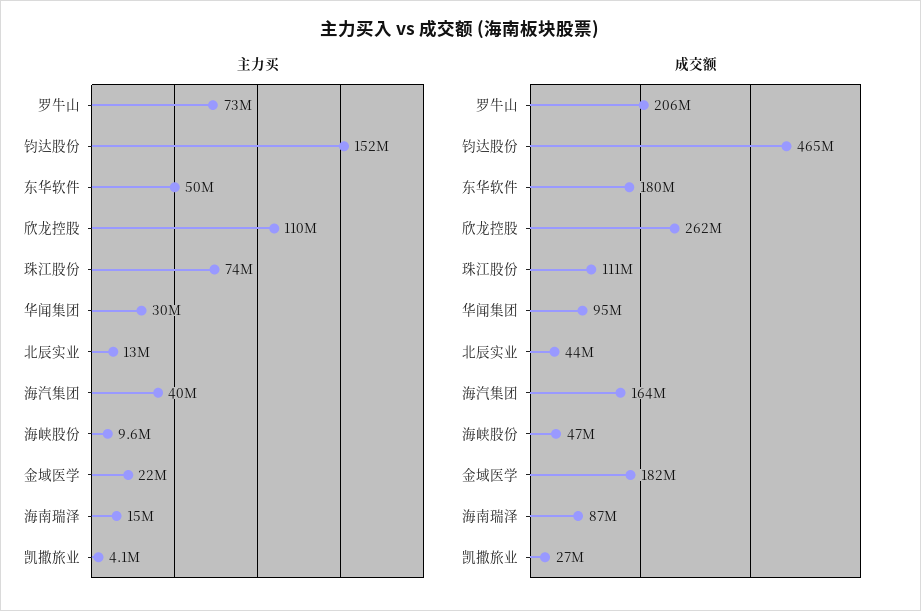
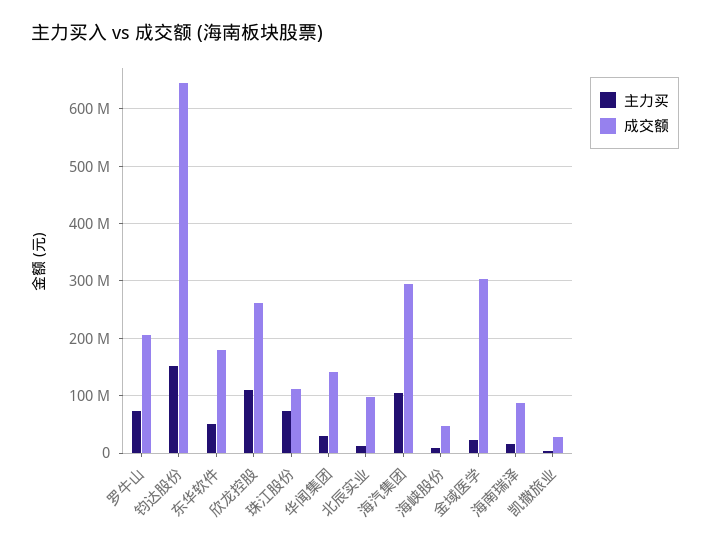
主力买, 海汽集团: 40000000 -> 100000000
成交额, 钧达股份: 465000000 -> 640000000
成交额, 华闻集团: 95000000 -> 140000000
成交额, 北辰实业: 44000000 -> 100000000
成交额, 海汽集团: 164000000 -> 300000000
成交额, 金域医学: 182000000 -> 300000000

